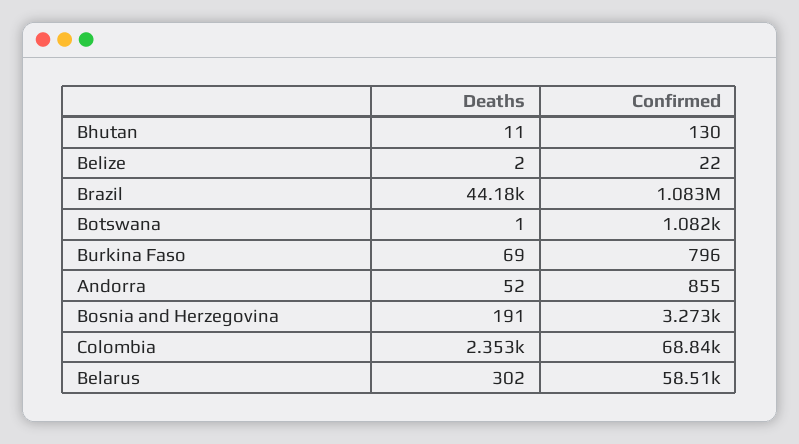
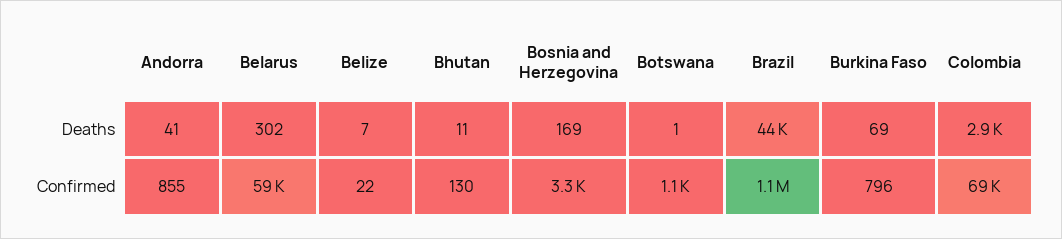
Deaths, Belize: 2 -> 7
Deaths, Andorra: 52 -> 41
Deaths, Bosnia and Herzegovina: 191 -> 169
Deaths, Colombia: 2353 -> 2900

